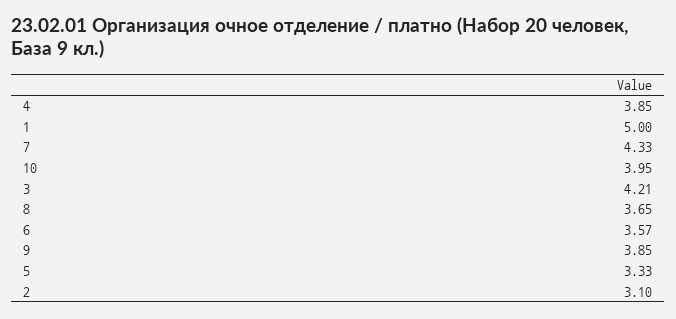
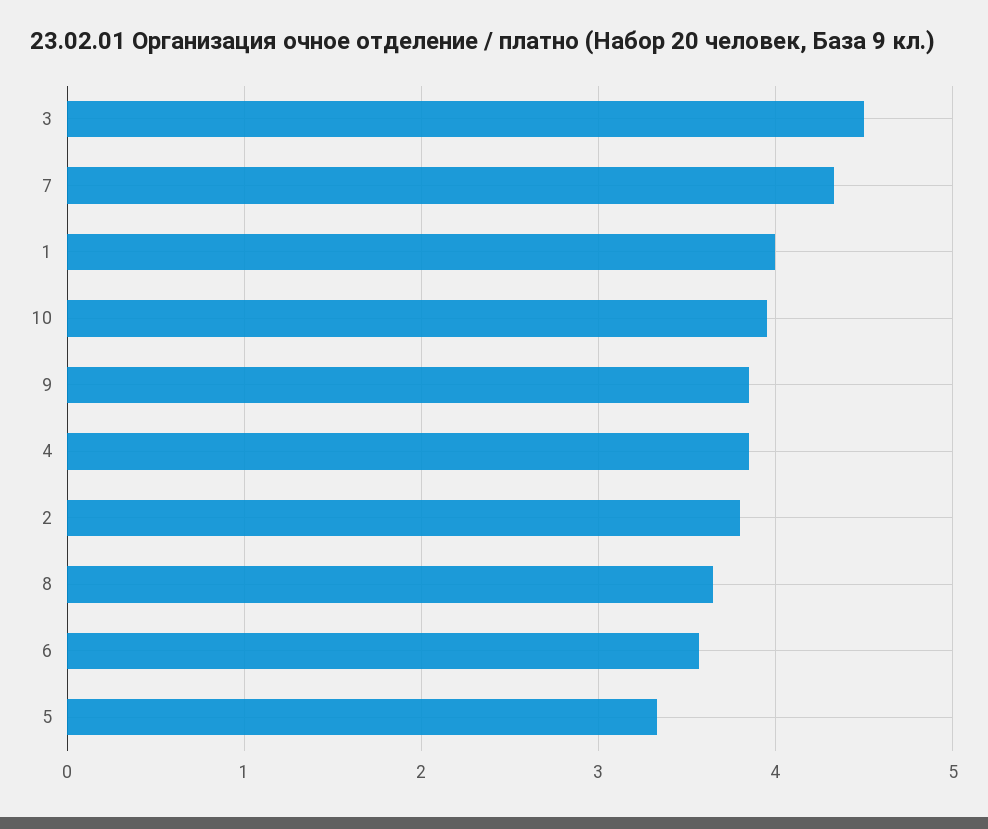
1: 5 -> 4
3: 4.21 -> 4.5
2: 3.1 -> 3.8

